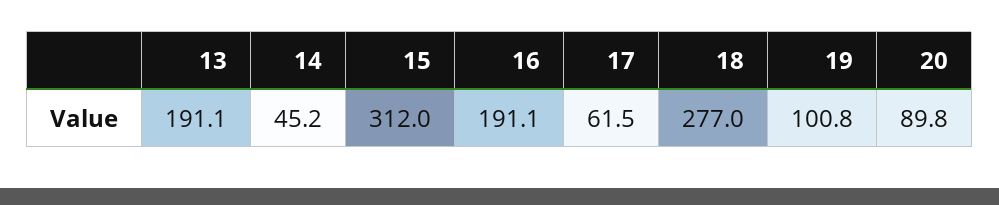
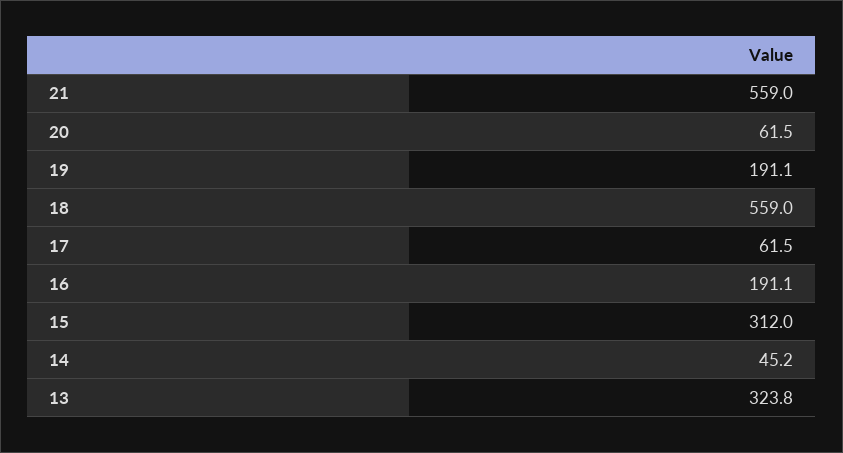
13: 191.1 -> 323.8
18: 277 -> 559
19: 100.8 -> 191.1
20: 89.8 -> 61.5
21: none -> 559

